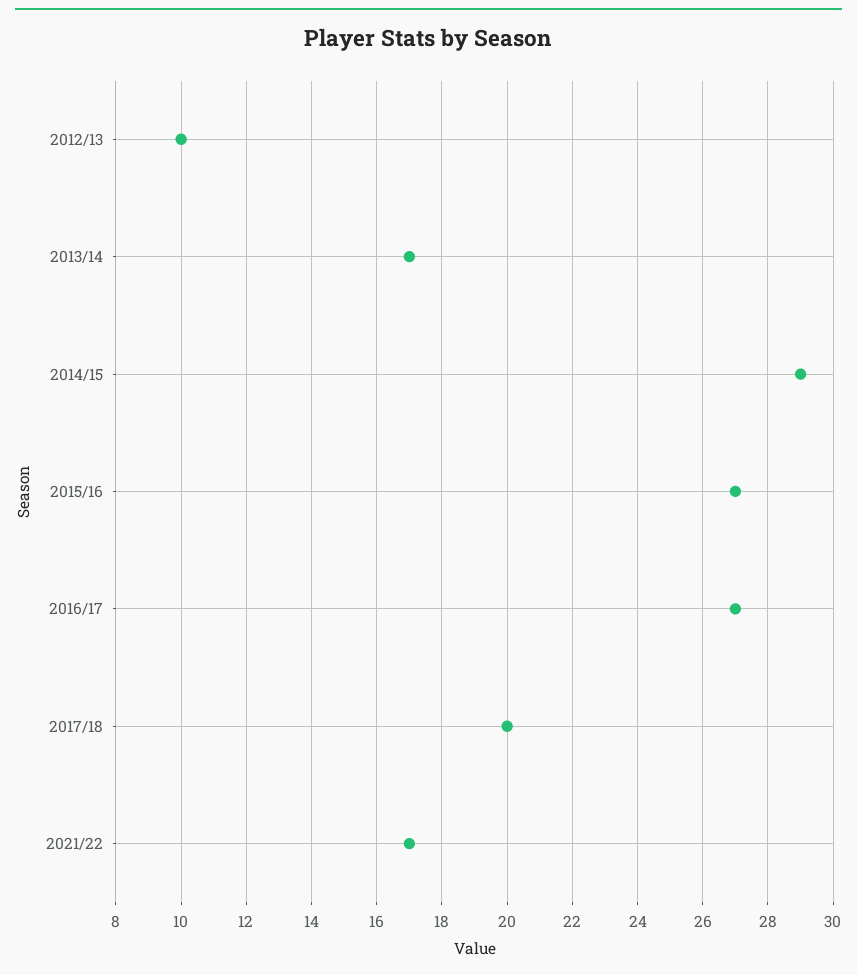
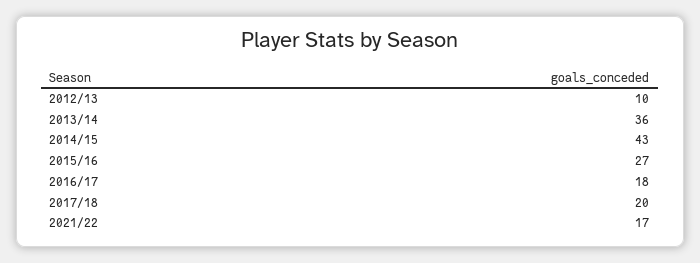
2013/14: 17 -> 36
2014/15: 29 -> 43
2016/17: 27 -> 18

